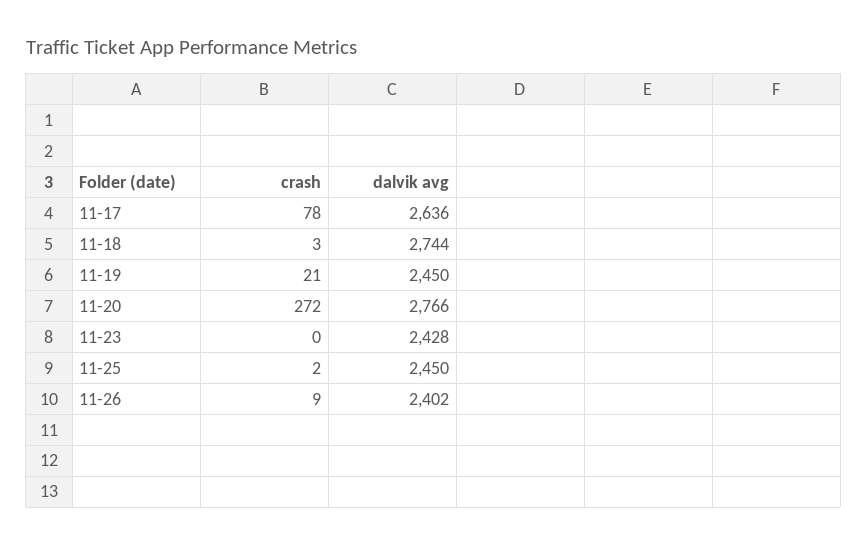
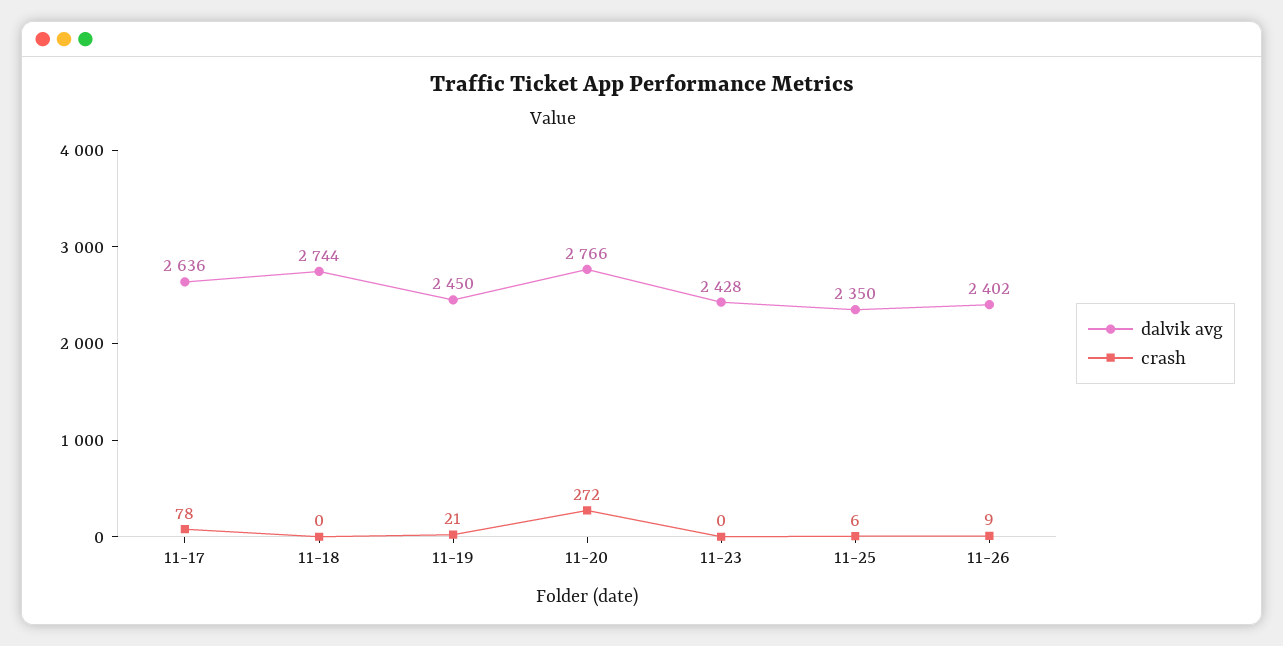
crash, 11-18: 3 -> 0
crash, 11-25: 2 -> 6
dalvik avg, 11-25: 2450 -> 2350

